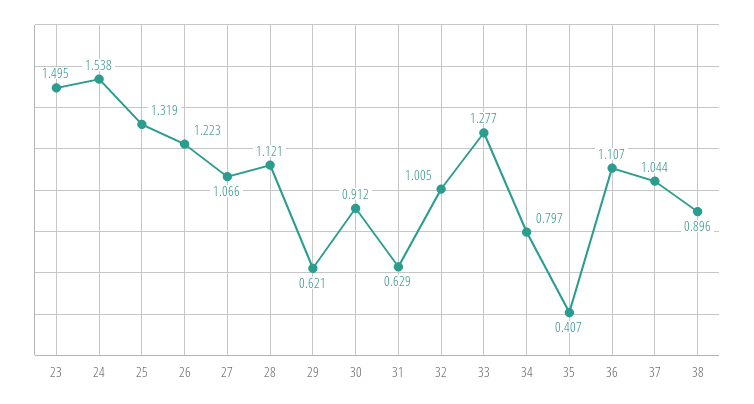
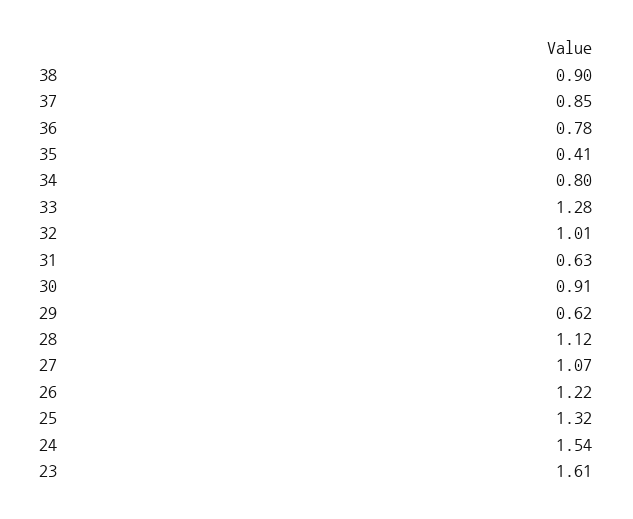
23: 1.495 -> 1.61
36: 1.107 -> 0.78
37: 1.044 -> 0.85

